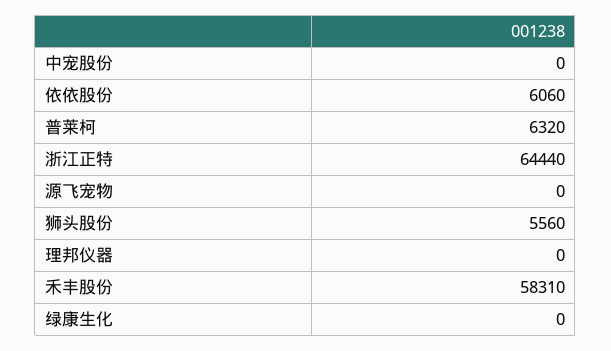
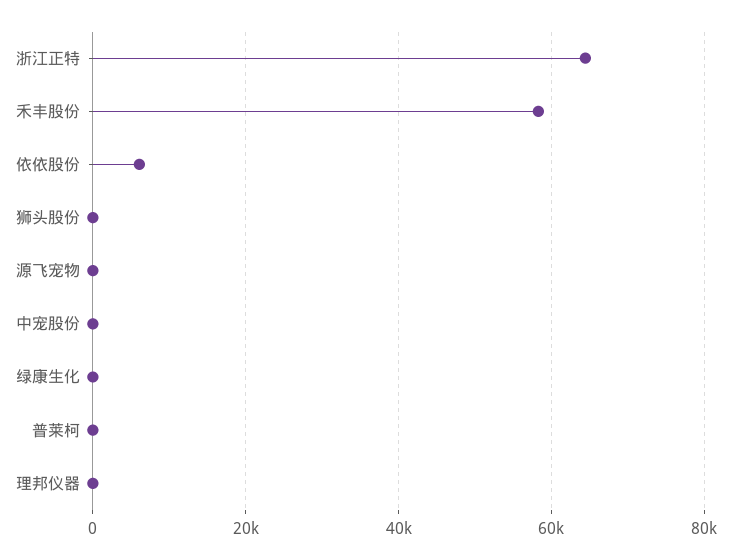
普莱柯: 6320 -> 0
狮头股份: 5560 -> 0

